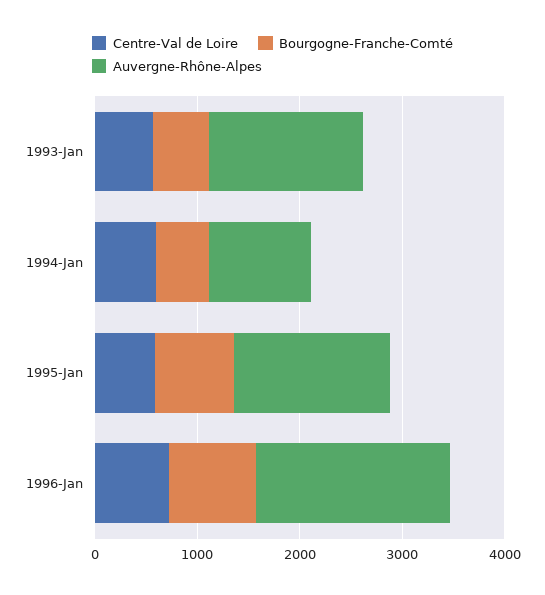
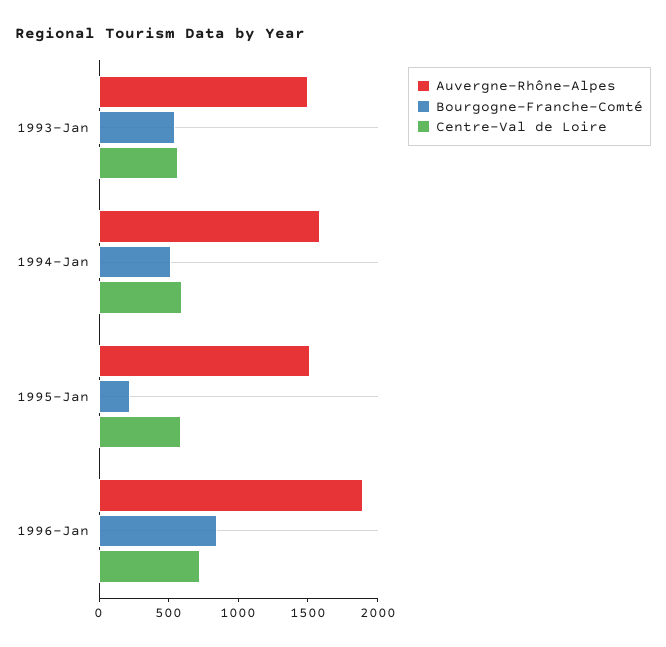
Auvergne-Rhône-Alpes, 1994-Jan: 1000 -> 1600
Bourgogne-Franche-Comté, 1995-Jan: 800 -> 200

